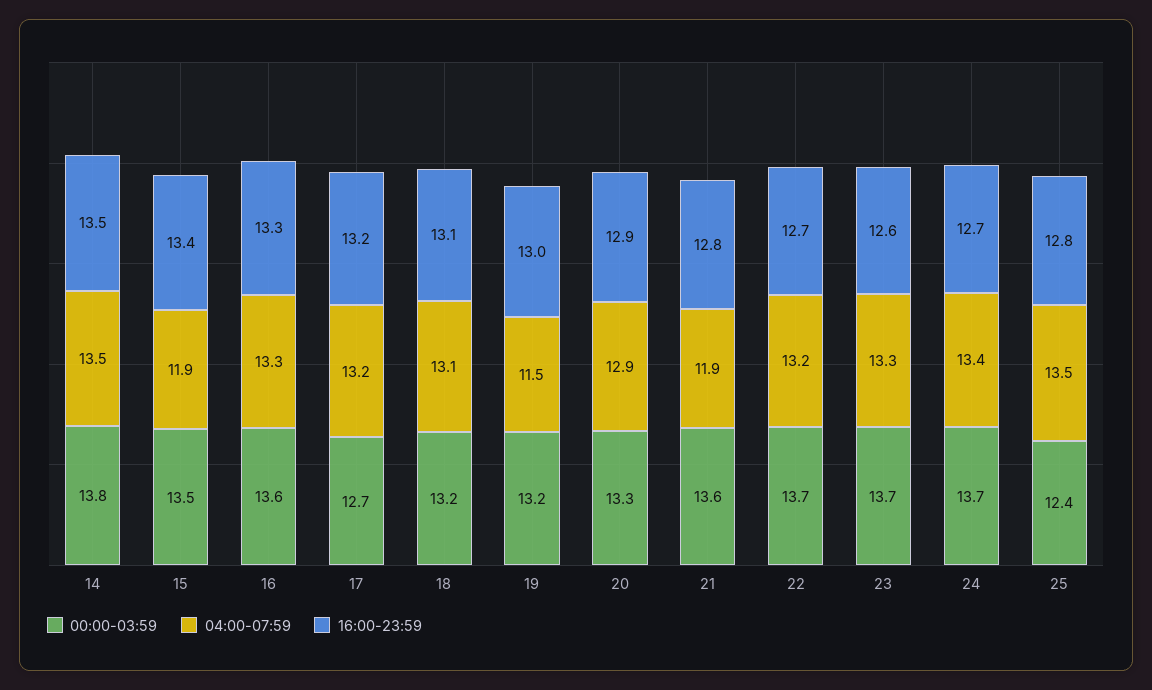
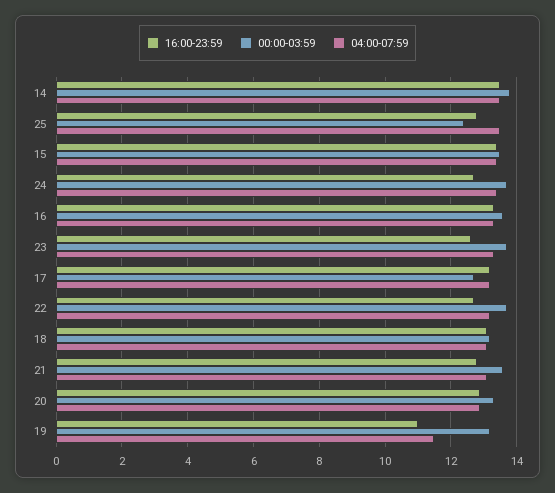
04:00-07:59, 15: 11.9 -> 13.5
16:00-23:59, 19: 13 -> 11
04:00-07:59, 21: 11.9 -> 13

